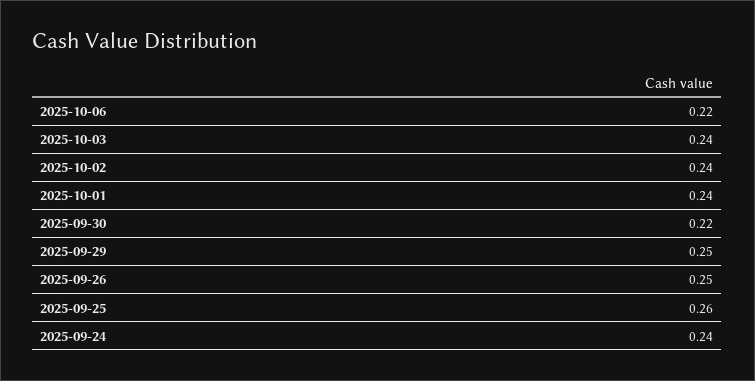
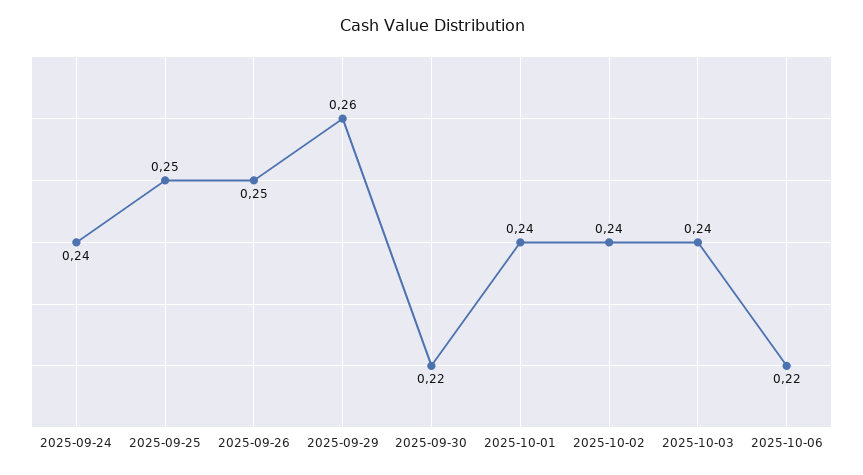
2025-09-29: 0.25 -> 0.26
2025-09-25: 0.26 -> 0.25

